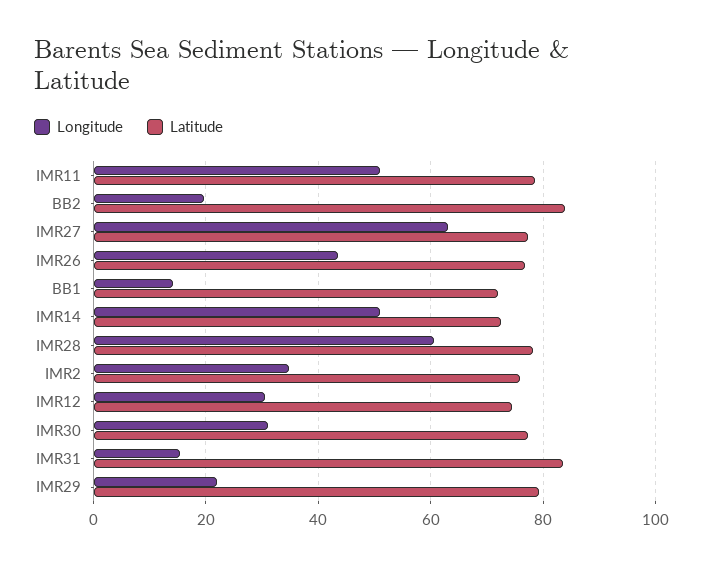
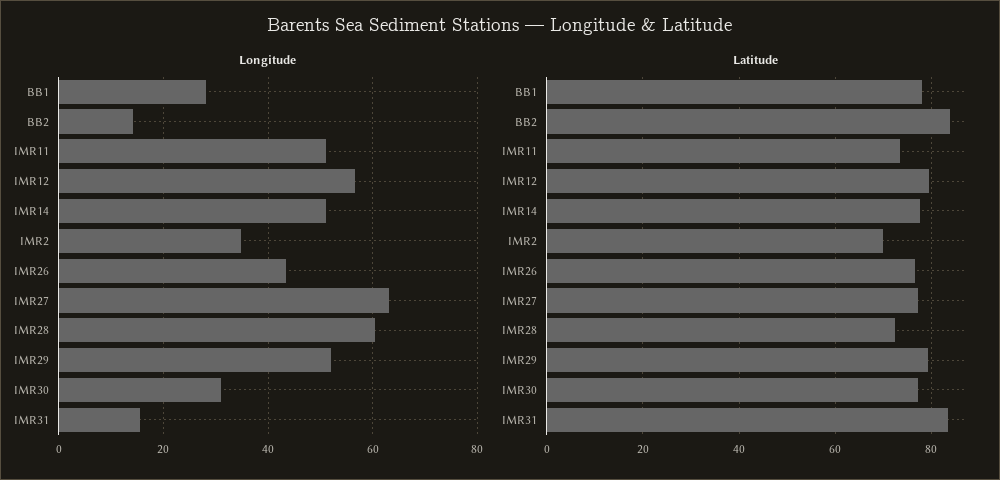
Latitude, IMR11: 78 -> 74
Longitude, BB2: 20 -> 14
Longitude, BB1: 14 -> 28
Latitude, BB1: 72 -> 78
Latitude, IMR14: 72 -> 78
Latitude, IMR28: 78 -> 72
Latitude, IMR2: 76 -> 70
Longitude, IMR12: 30 -> 56
Latitude, IMR12: 74 -> 80
Longitude, IMR29: 22 -> 52

